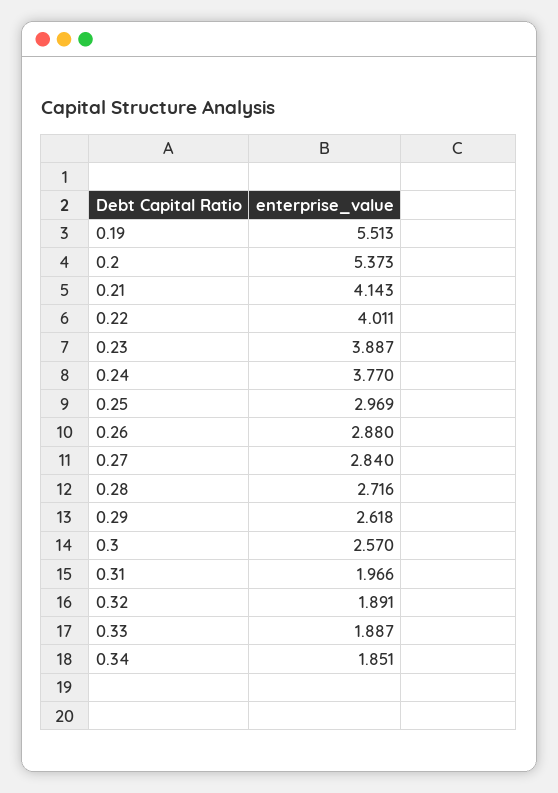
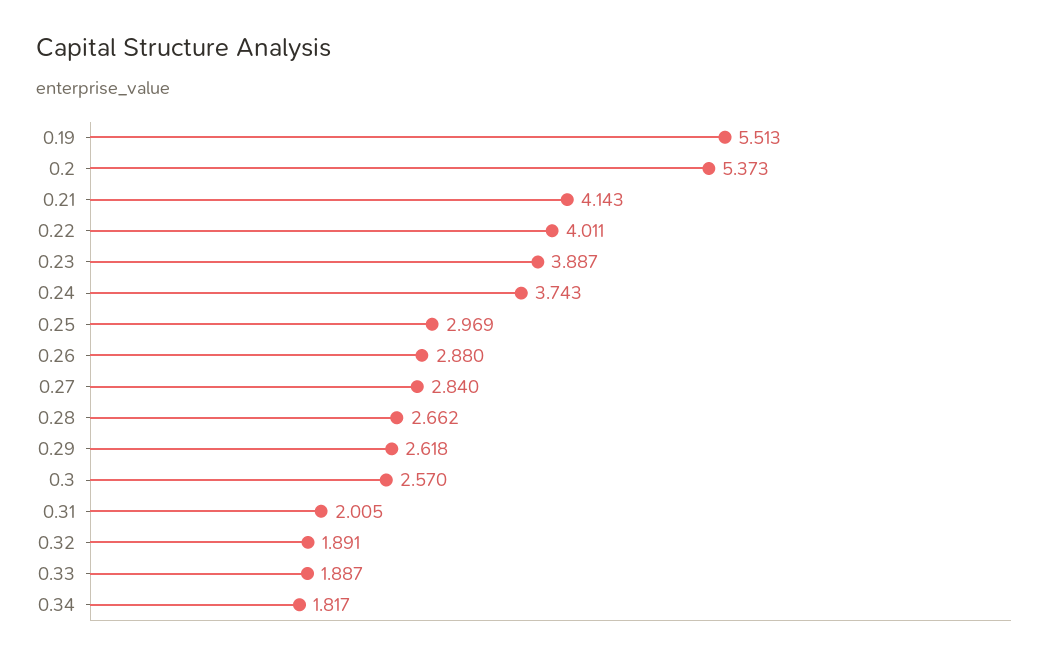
0.24: 3.77 -> 3.743
0.28: 2.716 -> 2.662
0.31: 1.966 -> 2.005
0.34: 1.851 -> 1.817

